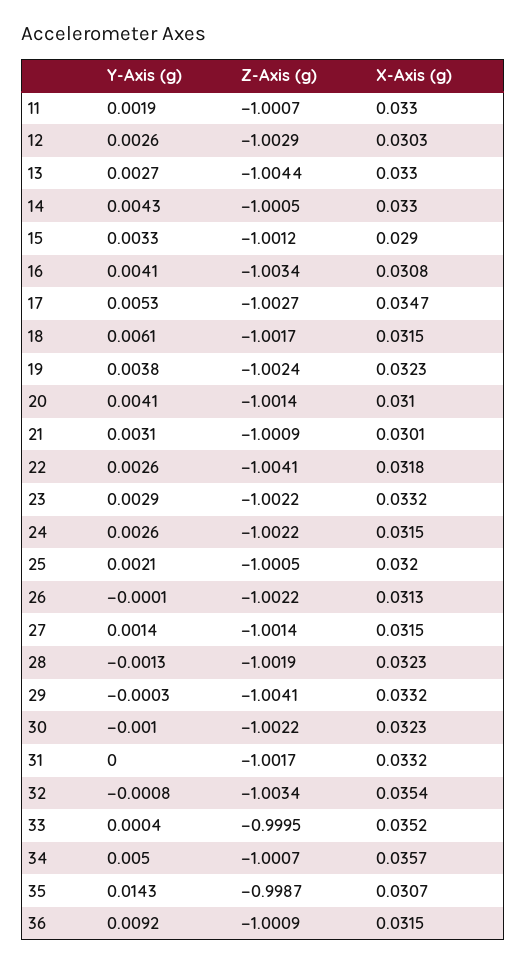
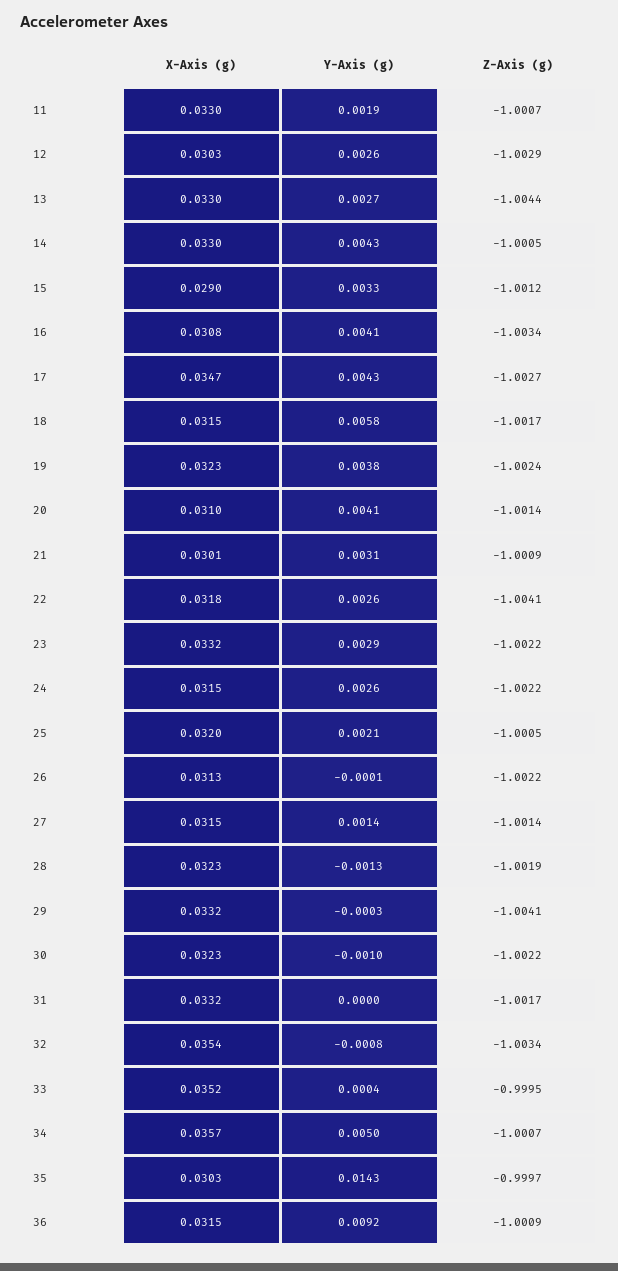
Y-Axis (g), 17: 0.0053 -> 0.0043
Y-Axis (g), 18: 0.0061 -> 0.0058
Z-Axis (g), 35: -0.9987 -> -0.9997
X-Axis (g), 35: 0.0307 -> 0.0303

